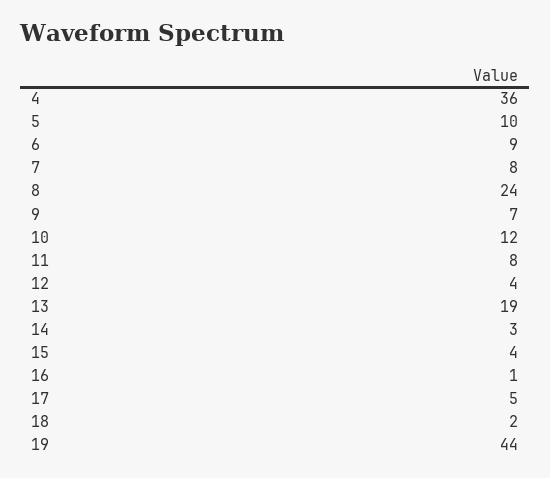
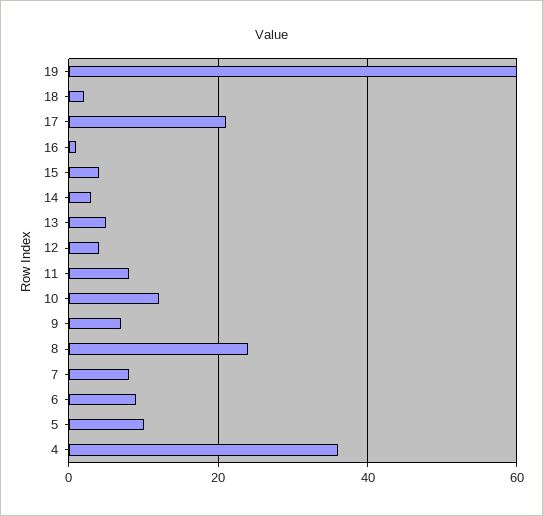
13: 19 -> 5
17: 5 -> 20
19: 44 -> 60

